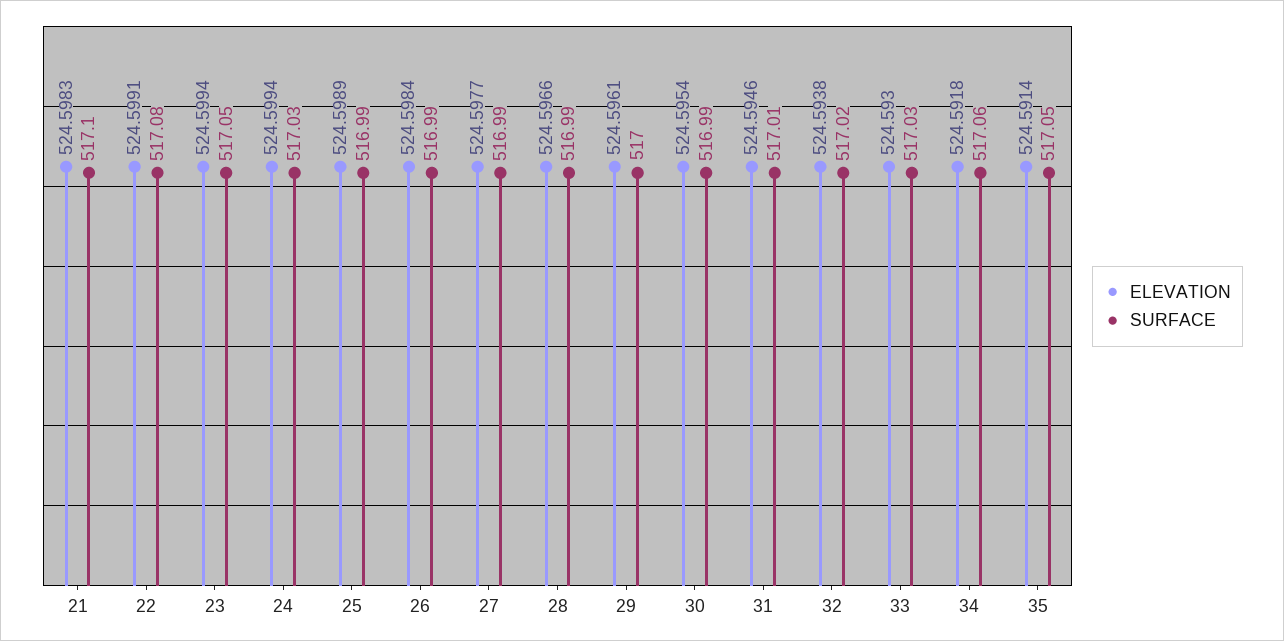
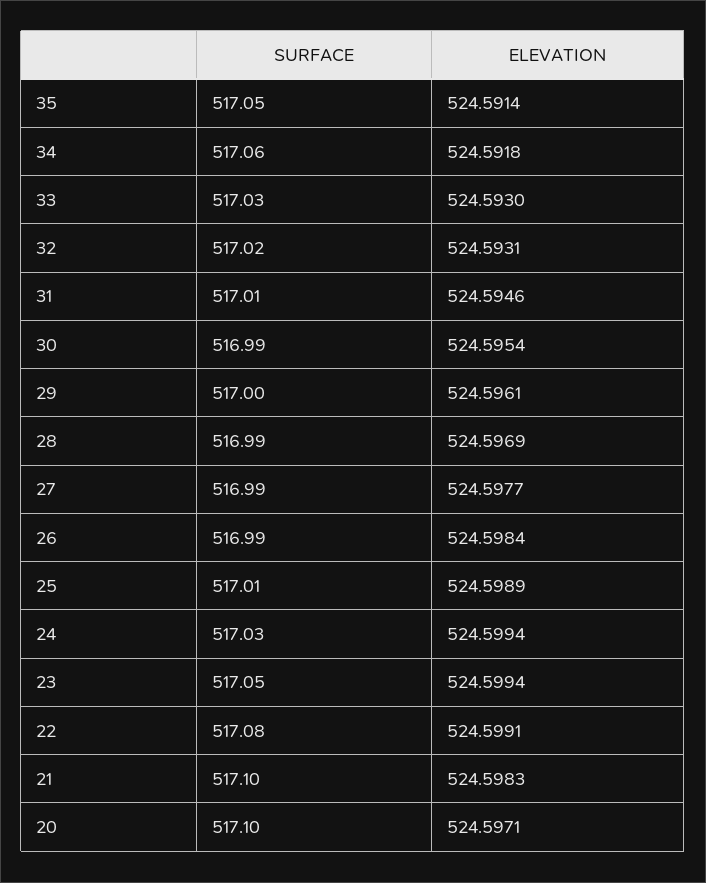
SURFACE, 25: 516.99 -> 517.01
ELEVATION, 28: 524.5966 -> 524.5969
ELEVATION, 32: 524.5938 -> 524.5931
SURFACE, 20: none -> 517.1
ELEVATION, 20: none -> 524.5971

